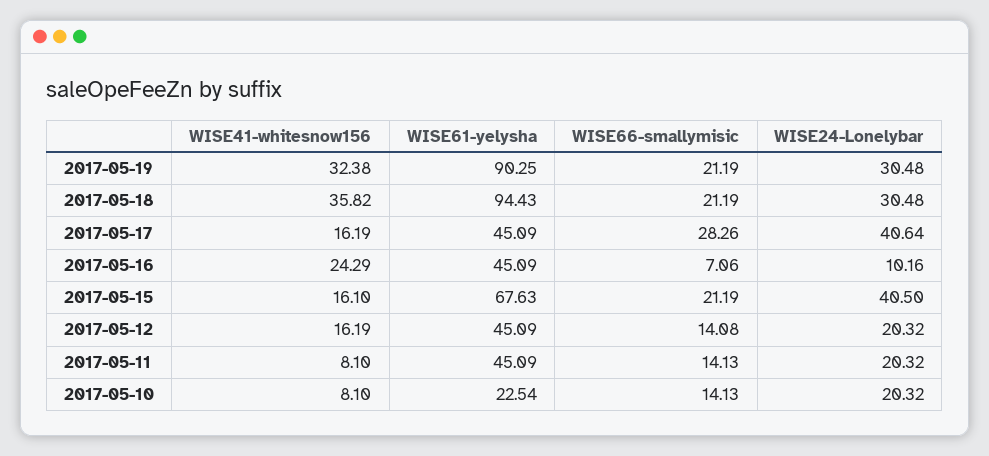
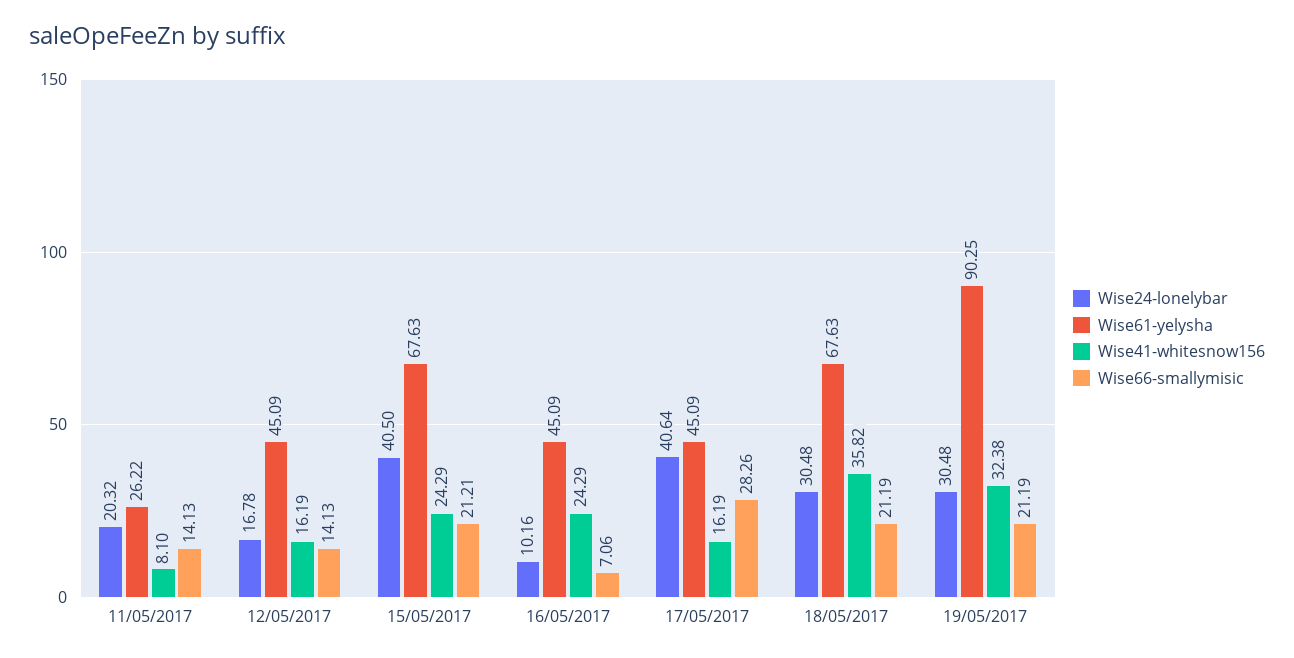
WISE61-yelysha, 2017-05-18: 94.43 -> 67.63
WISE41-whitesnow156, 2017-05-15: 16.1 -> 24.29
WISE66-smallymisic, 2017-05-15: 21.19 -> 21.21
WISE66-smallymisic, 2017-05-12: 14.08 -> 14.13
WISE24-Lonelybar, 2017-05-12: 20.32 -> 16.78
WISE61-yelysha, 2017-05-11: 45.09 -> 26.22
WISE41-whitesnow156, 2017-05-10: 8.1 -> none
WISE61-yelysha, 2017-05-10: 22.54 -> none
WISE66-smallymisic, 2017-05-10: 14.13 -> none
WISE24-Lonelybar, 2017-05-10: 20.32 -> none

